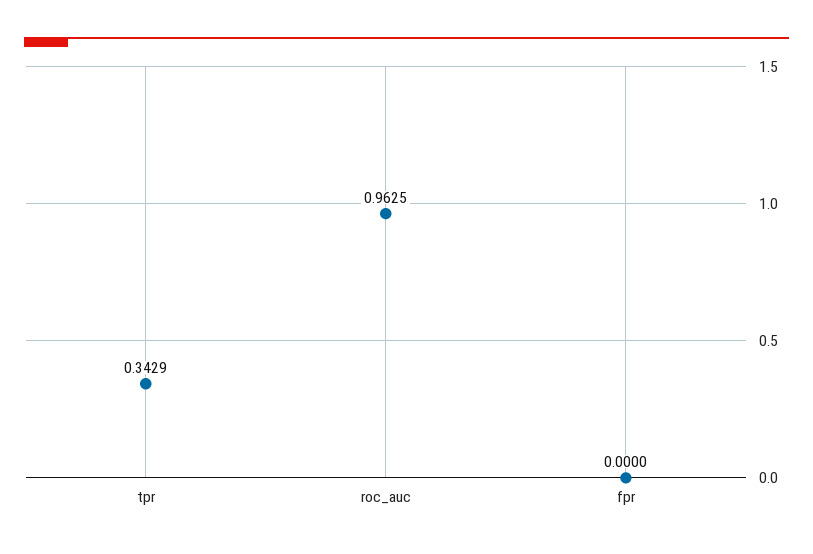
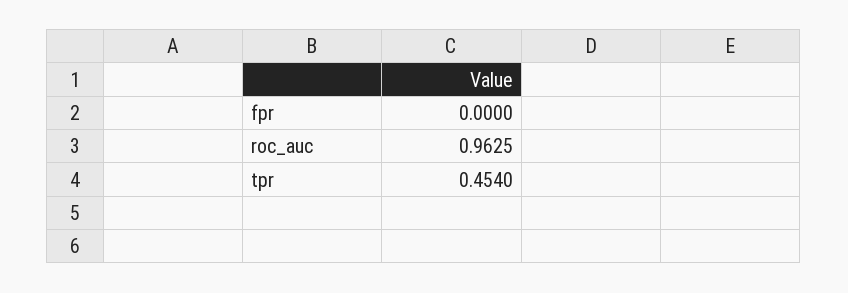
tpr: 0.3429 -> 0.454

